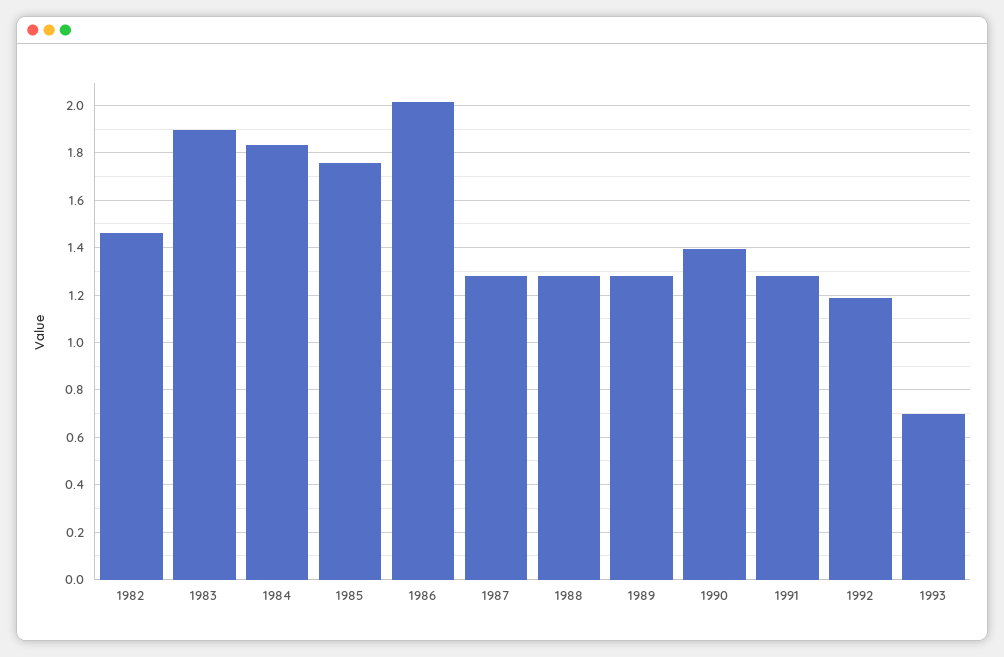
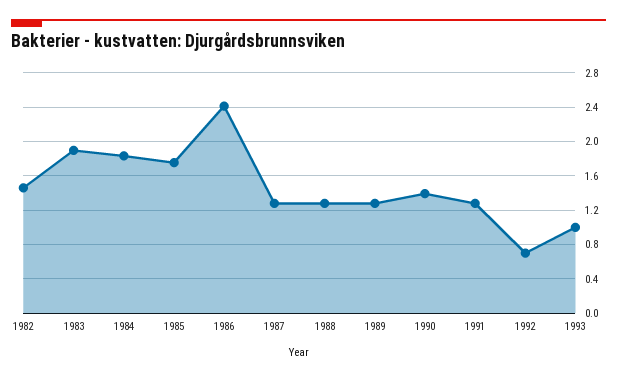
1986: 2 -> 2.4
1992: 1.2 -> 0.7
1993: 0.7 -> 1

